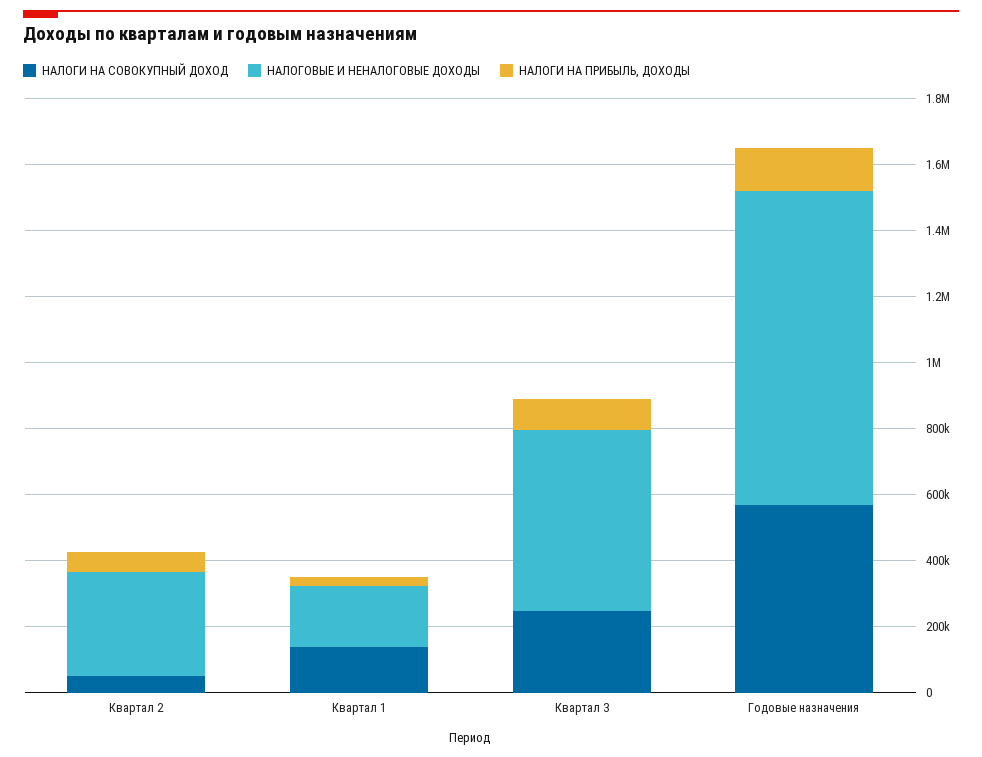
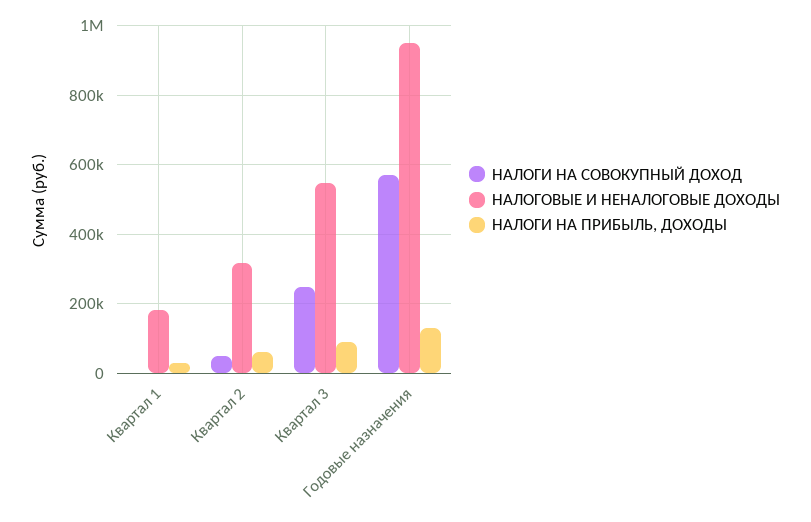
НАЛОГИ НА СОВОКУПНЫЙ ДОХОД, Квартал 1: 150000 -> 0

